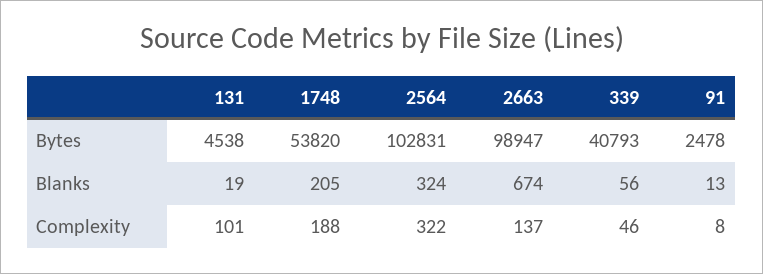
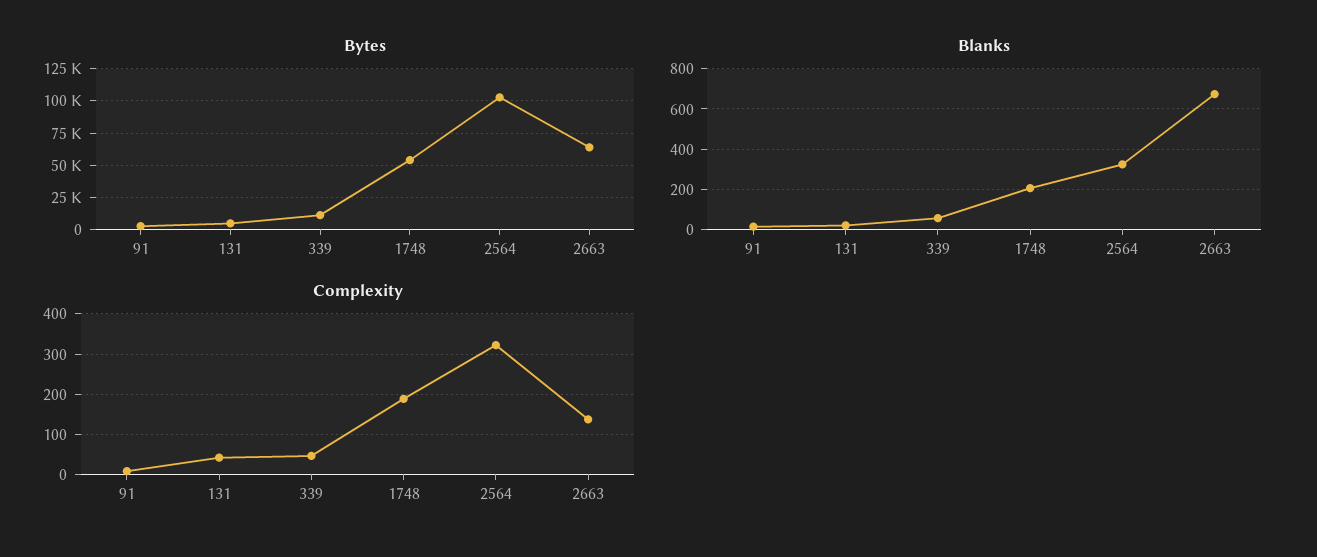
Bytes, 2663: 98947 -> 65000
Bytes, 339: 40793 -> 10000
Complexity, 131: 101 -> 40

